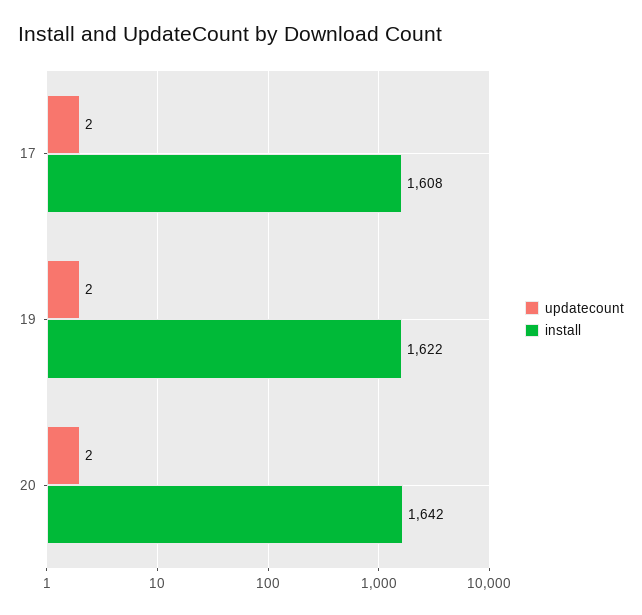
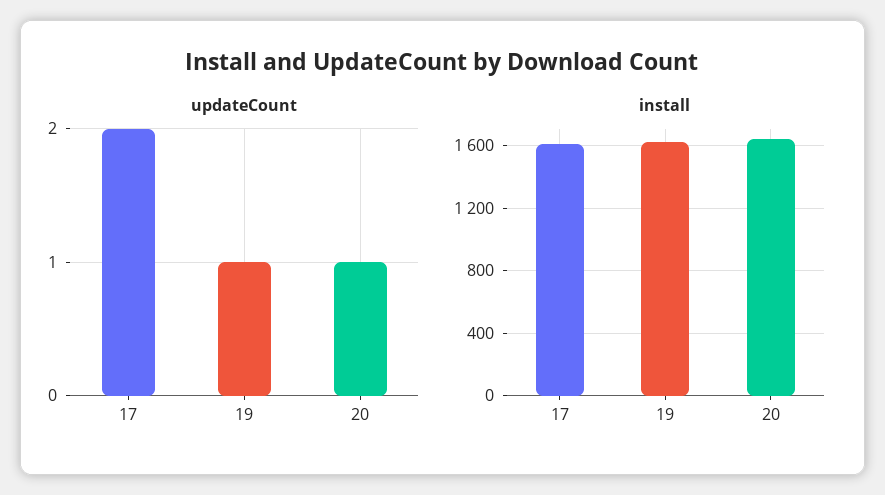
updatecount, 19: 2 -> 1
updatecount, 20: 2 -> 1

